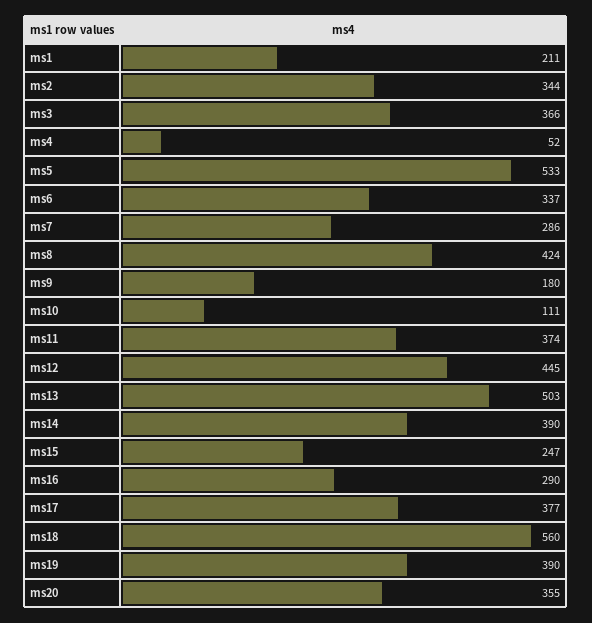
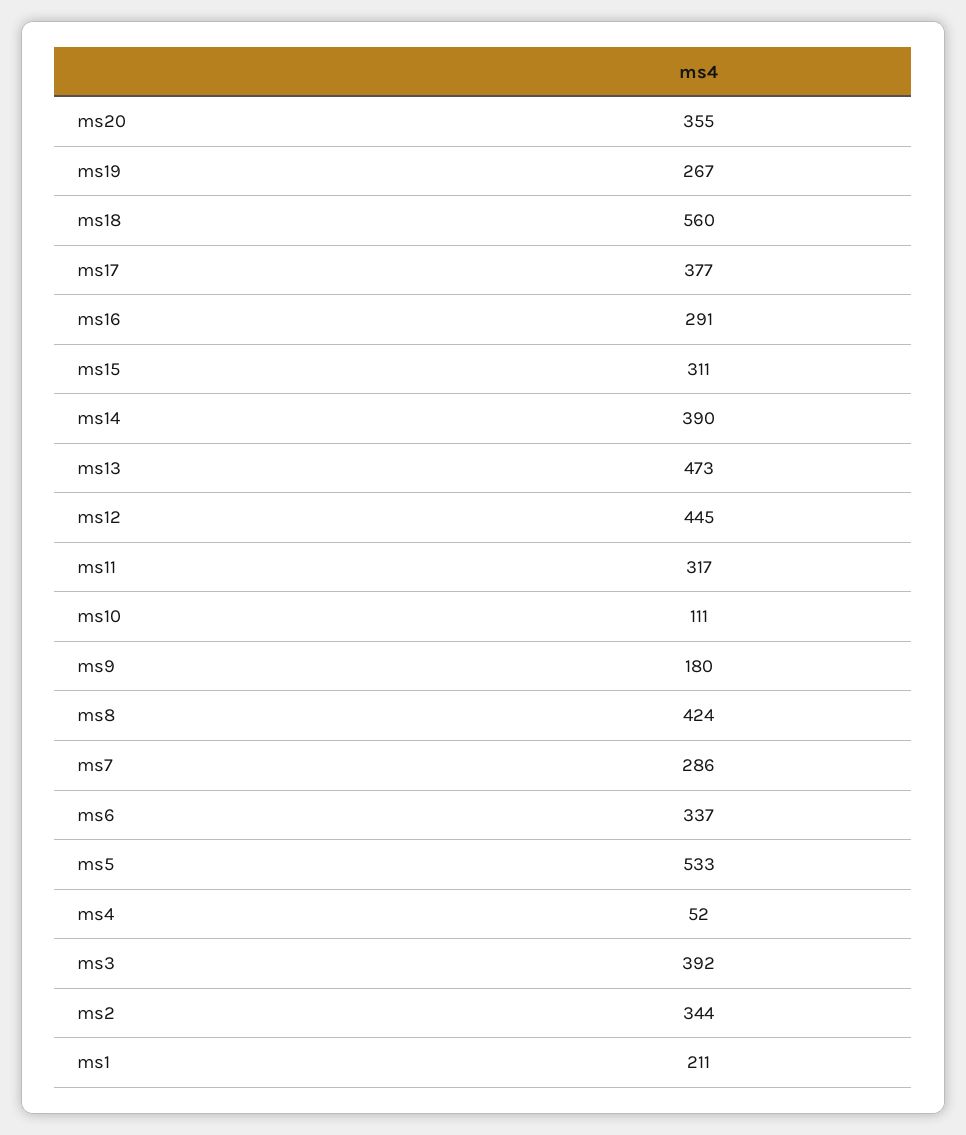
ms3: 366 -> 392
ms11: 374 -> 317
ms13: 503 -> 473
ms15: 247 -> 311
ms16: 290 -> 291
ms19: 390 -> 267

